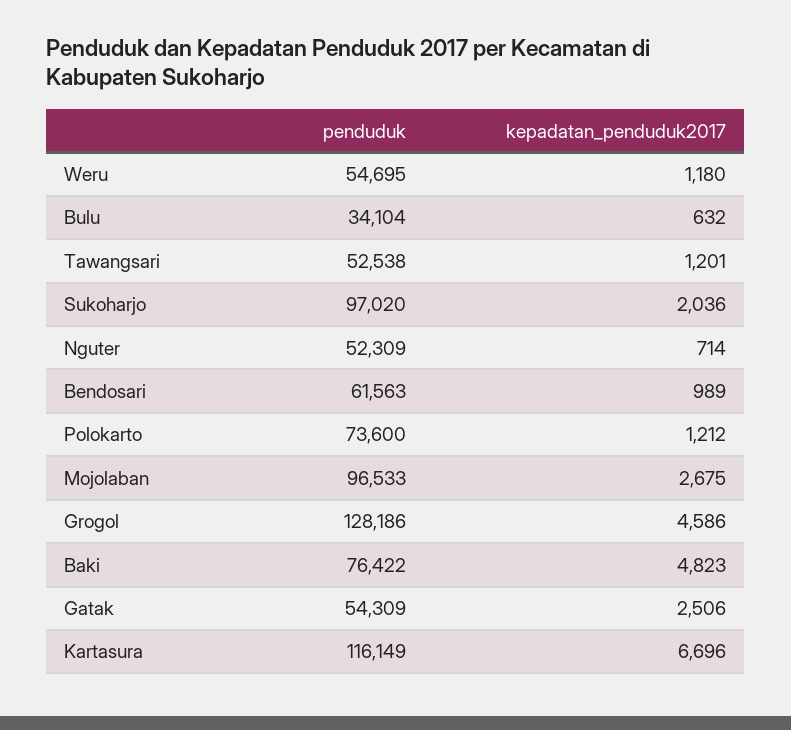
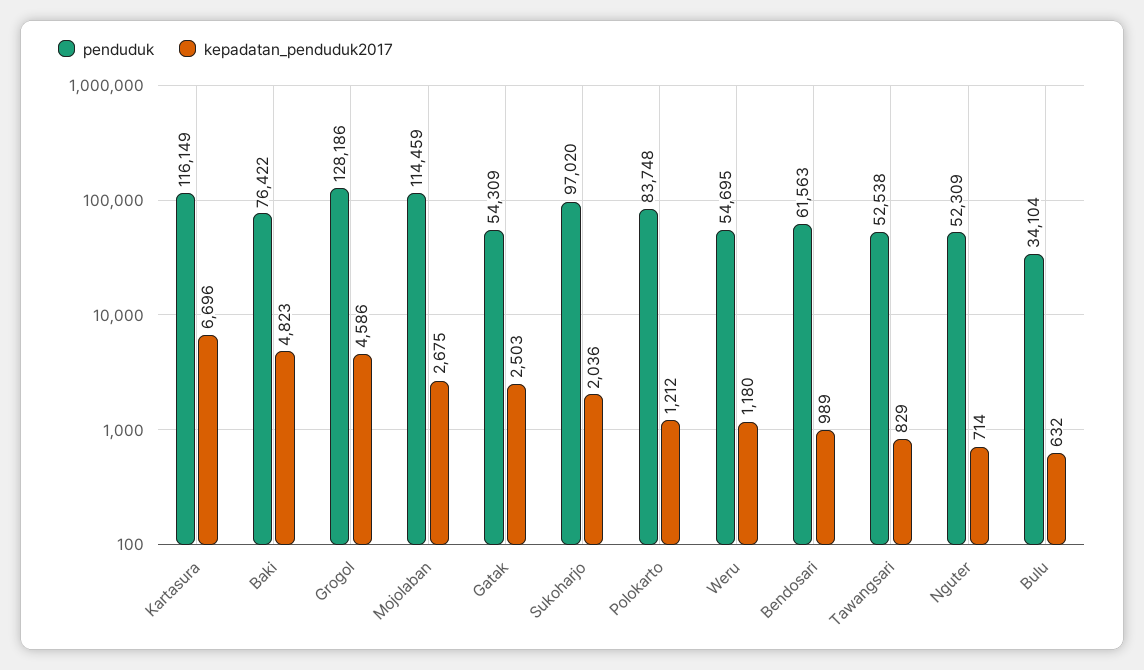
kepadatan_penduduk2017, Tawangsari: 1201 -> 829
penduduk, Polokarto: 73600 -> 83748
penduduk, Mojolaban: 96533 -> 114459
kepadatan_penduduk2017, Gatak: 2506 -> 2503

